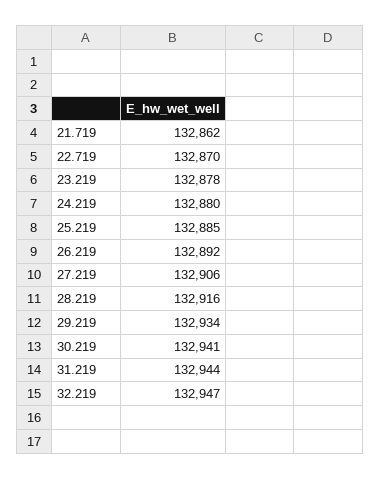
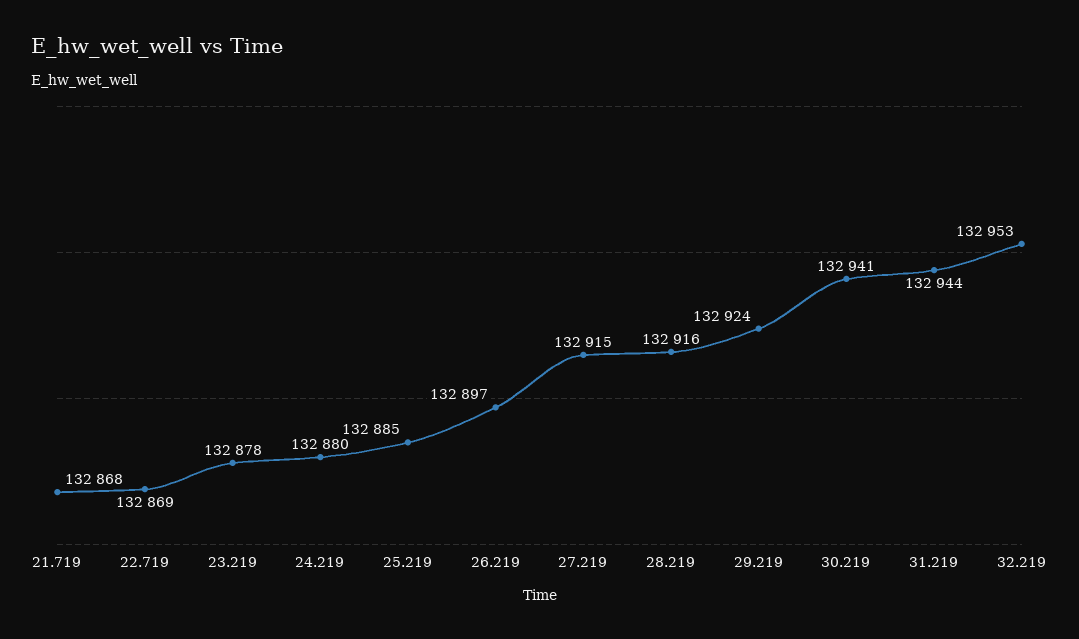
21.719: 132862 -> 132868
22.719: 132870 -> 132869
26.219: 132892 -> 132897
27.219: 132906 -> 132915
29.219: 132934 -> 132924
32.219: 132947 -> 132953

